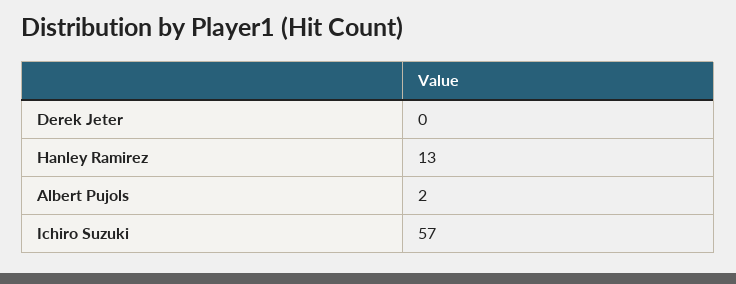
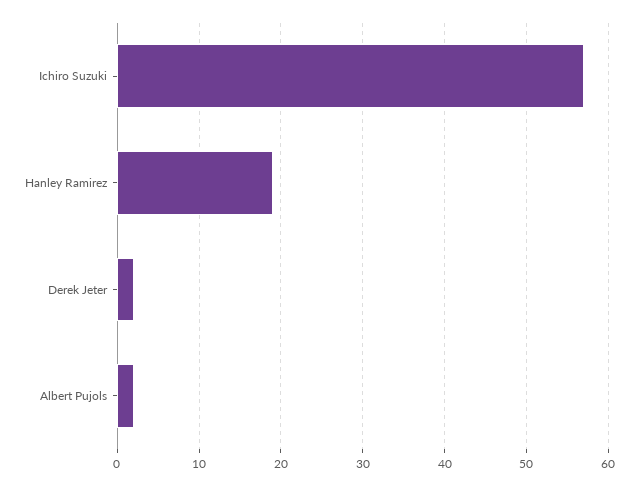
Derek Jeter: 0 -> 2
Hanley Ramirez: 13 -> 19

